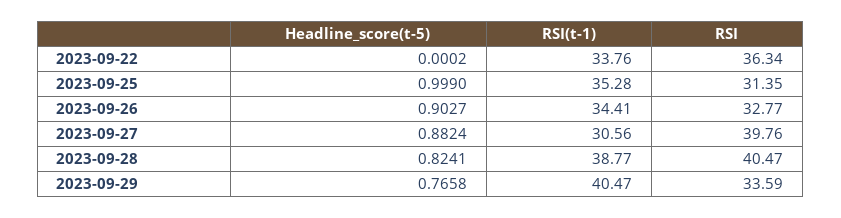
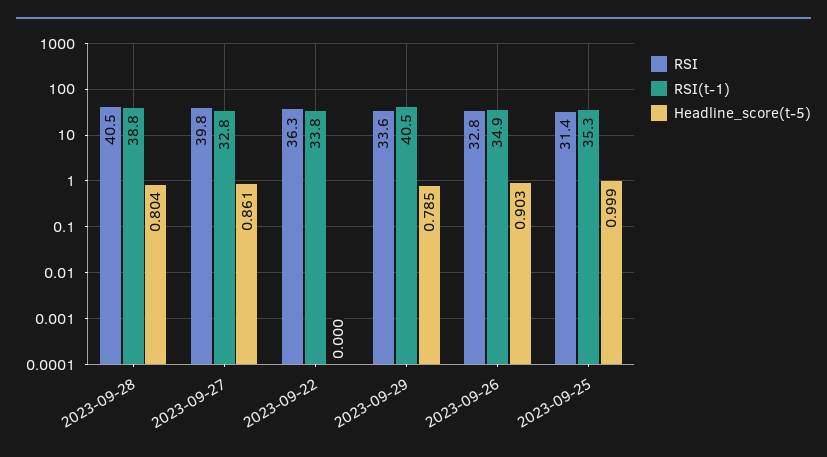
RSI(t-1), 2023-09-26: 34.41 -> 34.9
Headline_score(t-5), 2023-09-27: 0.8824 -> 0.861
RSI(t-1), 2023-09-27: 30.56 -> 32.8
Headline_score(t-5), 2023-09-28: 0.8241 -> 0.804
Headline_score(t-5), 2023-09-29: 0.7658 -> 0.785

